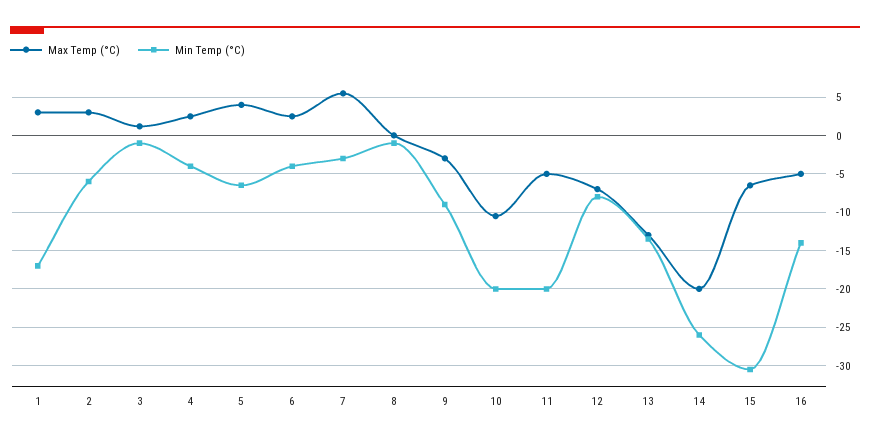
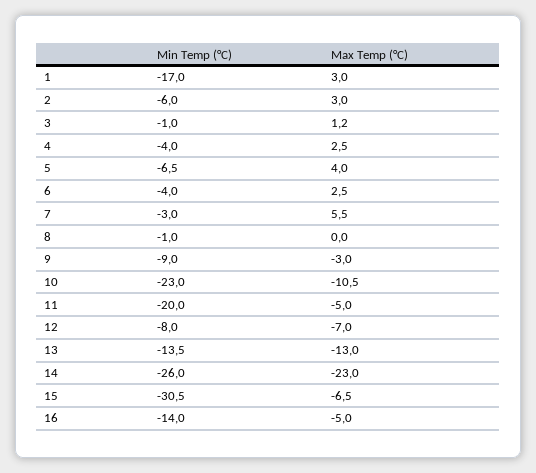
Min Temp (°C), 10: -20 -> -23
Max Temp (°C), 14: -20 -> -23

